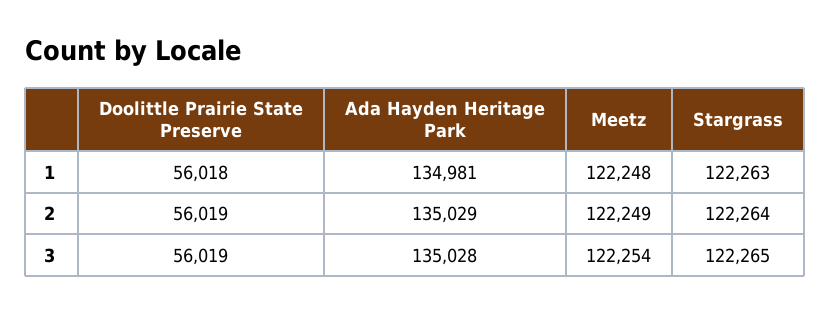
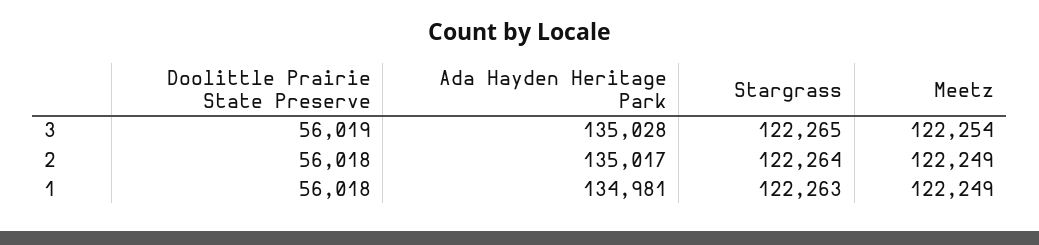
Meetz, 1: 122248 -> 122249
Doolittle Prairie State Preserve, 2: 56019 -> 56018
Ada Hayden Heritage Park, 2: 135029 -> 135017

